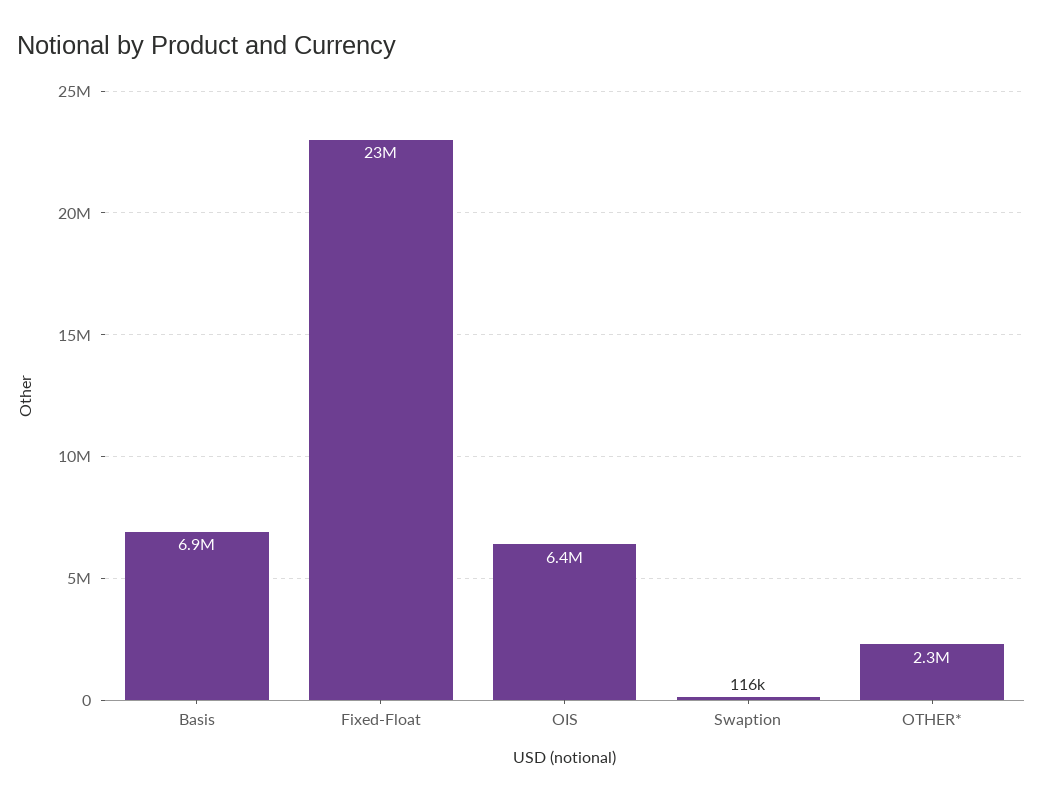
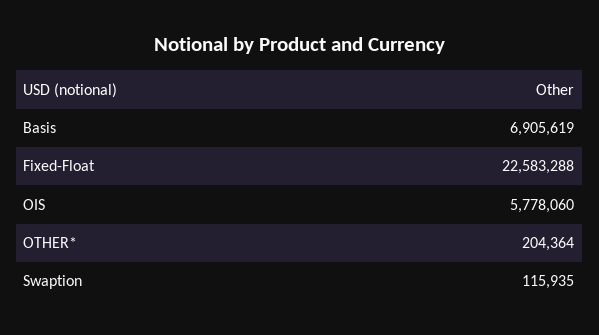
OIS: 6400000 -> 5778060
OTHER*: 2300000 -> 204364

